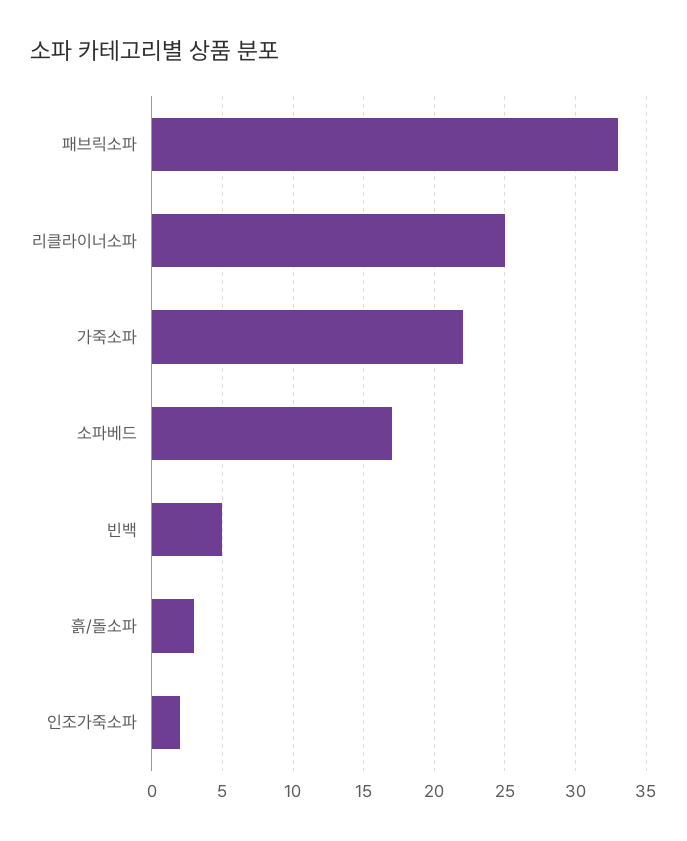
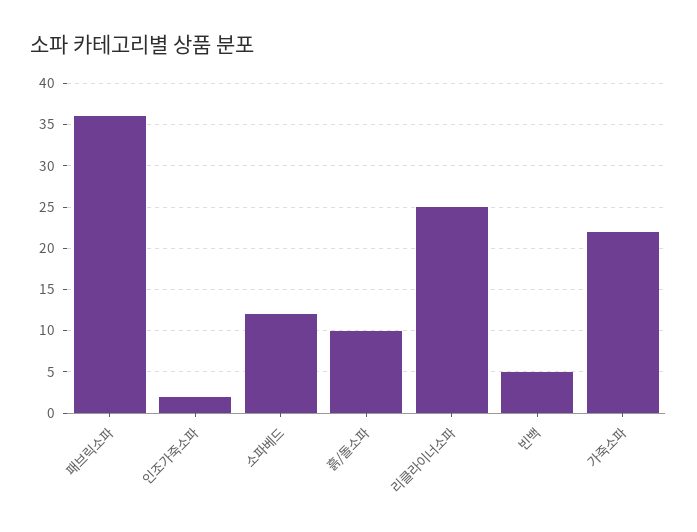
패브릭소파: 33 -> 36
소파베드: 17 -> 12
흙/돌소파: 3 -> 10

